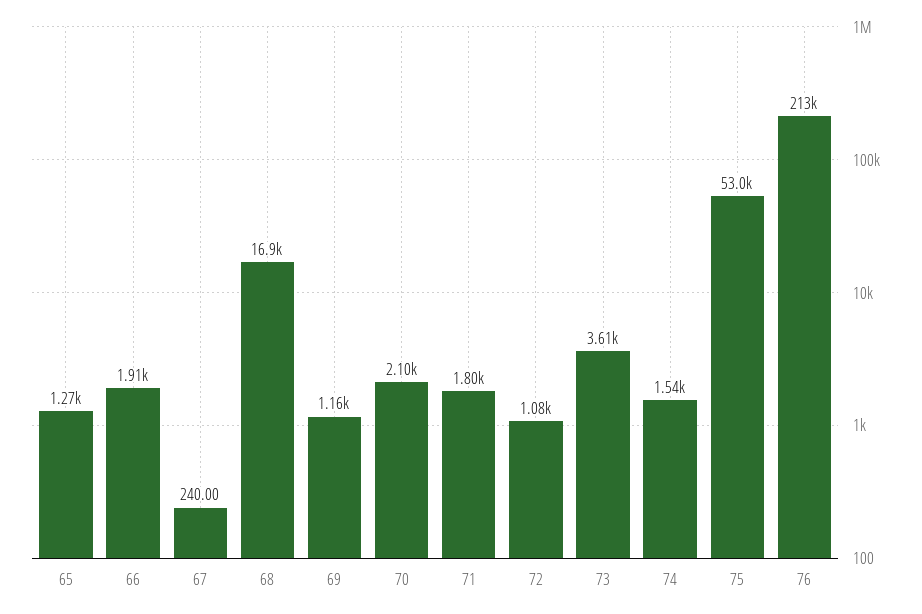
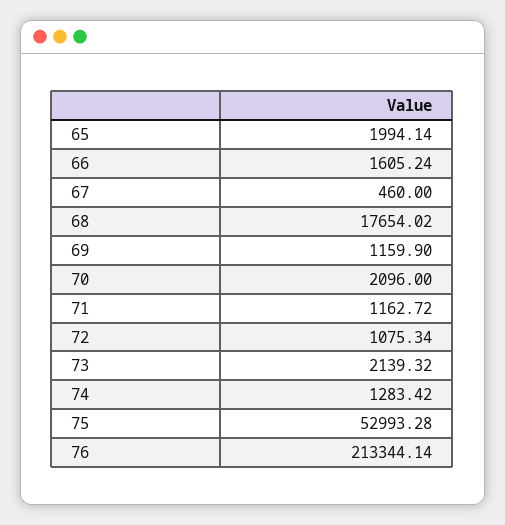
65: 1270 -> 1994.14
66: 1910 -> 1605.24
67: 240 -> 460
68: 16900 -> 17654.02
71: 1800 -> 1162.72
73: 3610 -> 2139.32
74: 1540 -> 1283.42

